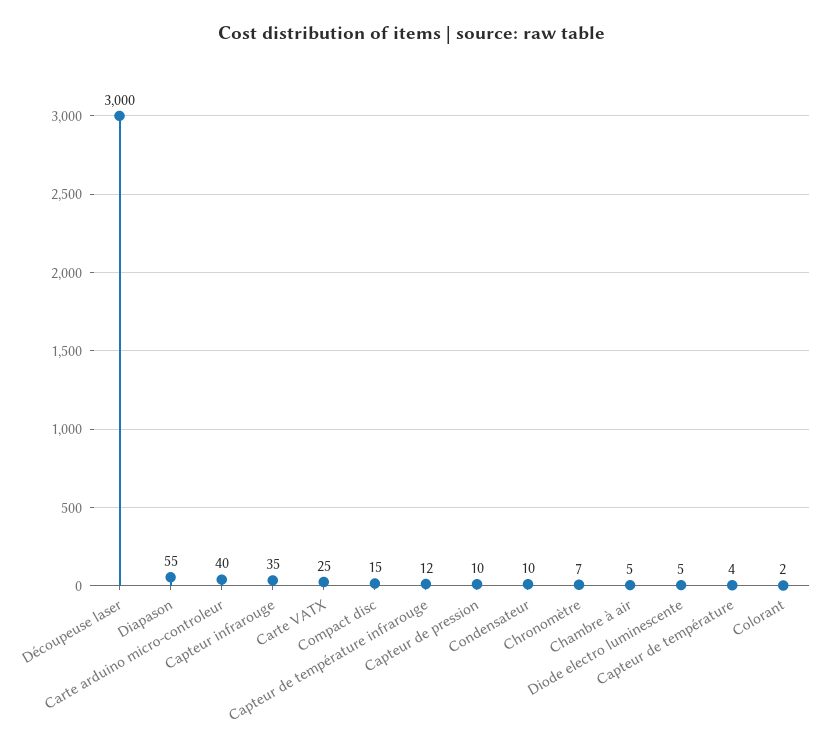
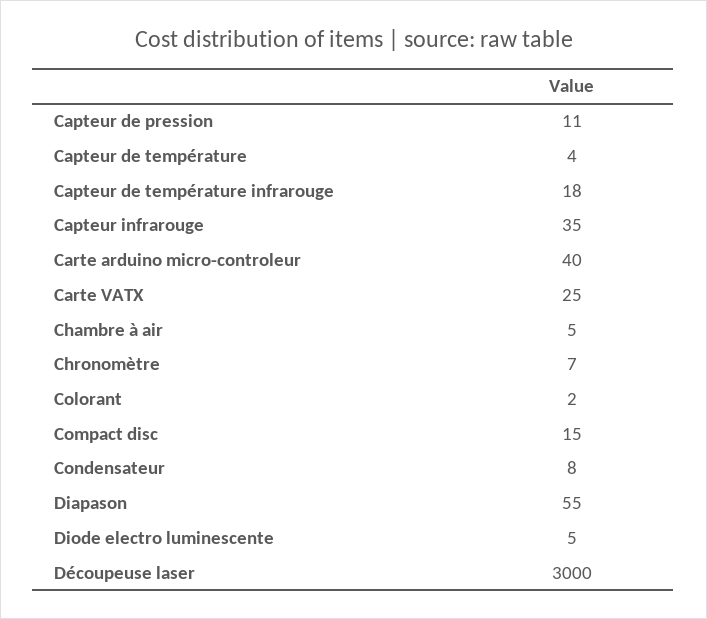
Capteur de température infrarouge: 12 -> 18
Capteur de pression: 10 -> 11
Condensateur: 10 -> 8

